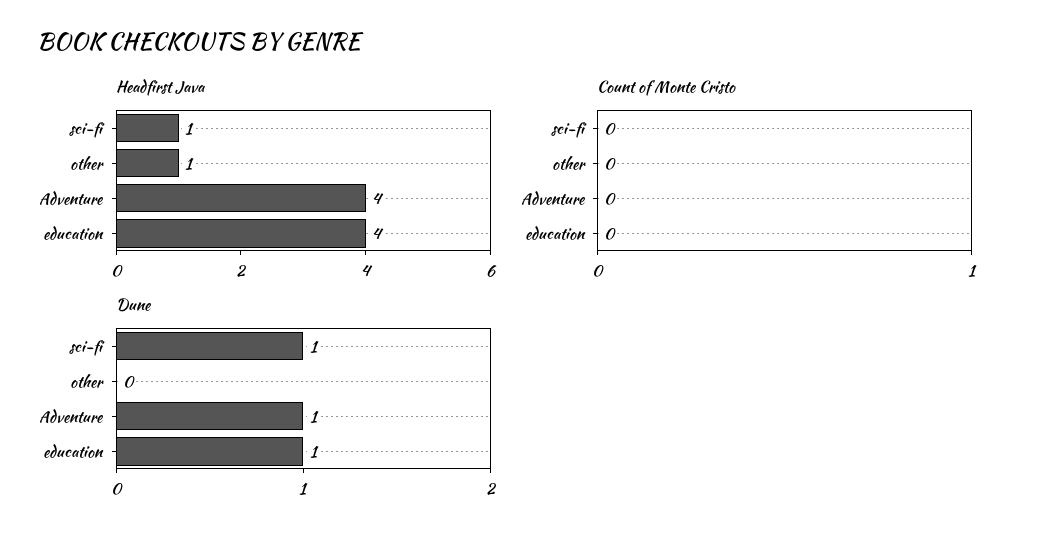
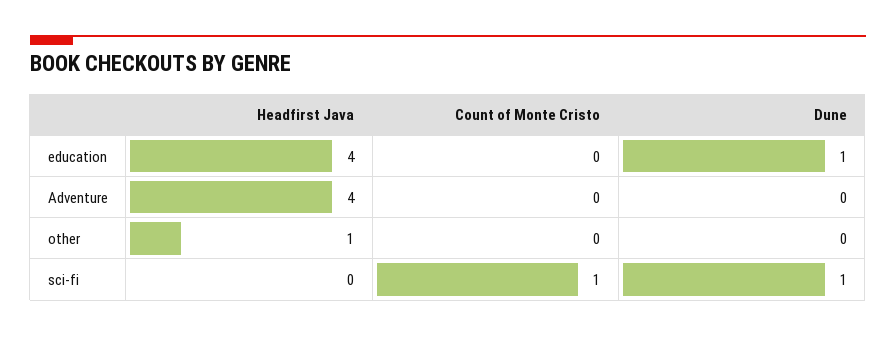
Headfirst Java, sci-fi: 1 -> 0
Count of Monte Cristo, sci-fi: 0 -> 1
Dune, Adventure: 1 -> 0

